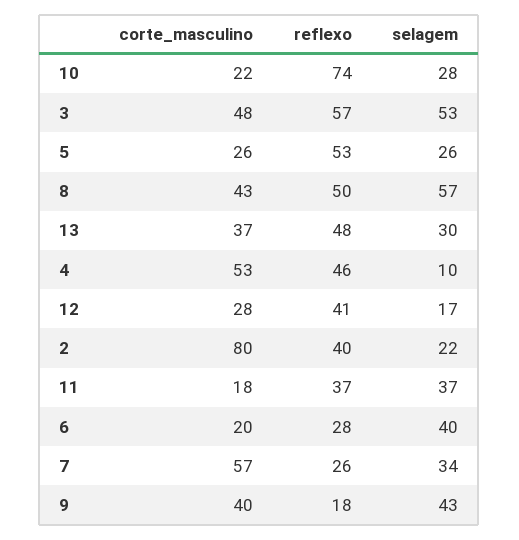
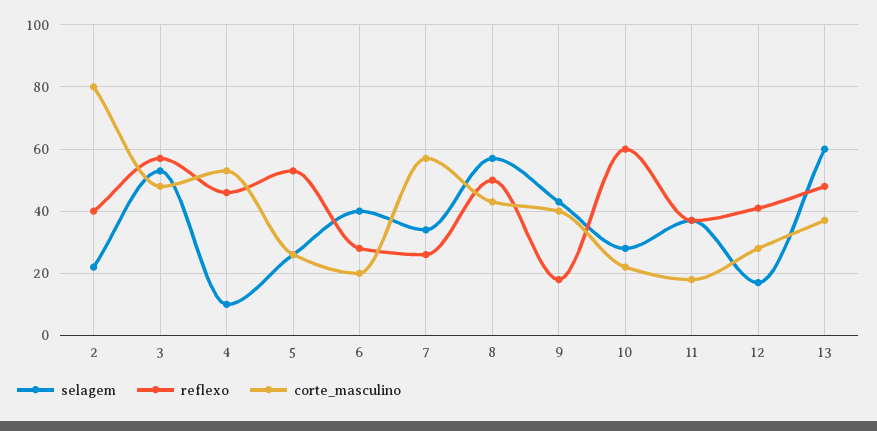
reflexo, 10: 74 -> 60
selagem, 13: 30 -> 60

